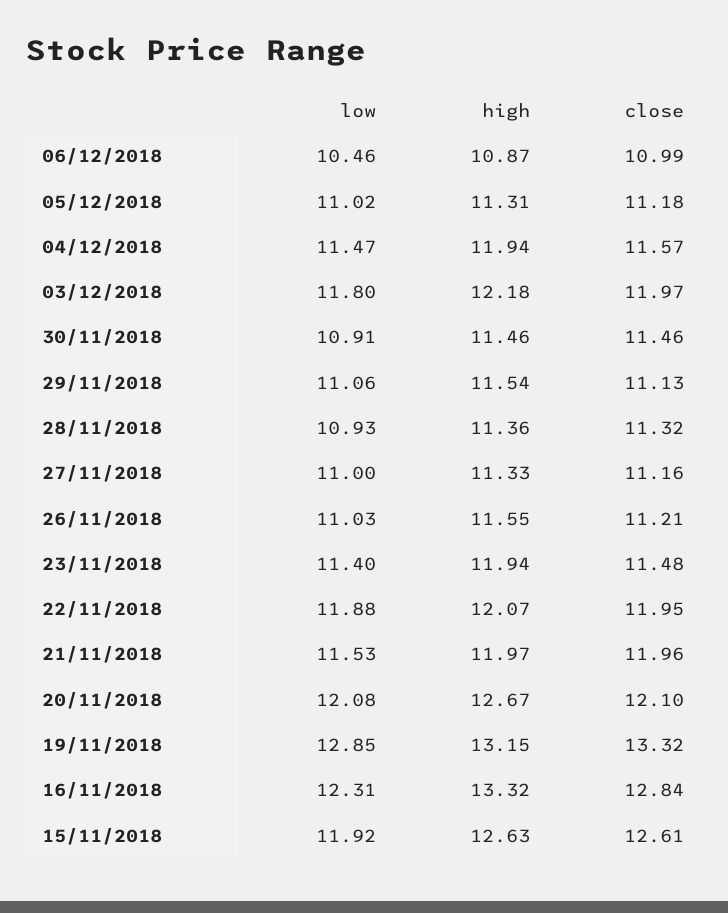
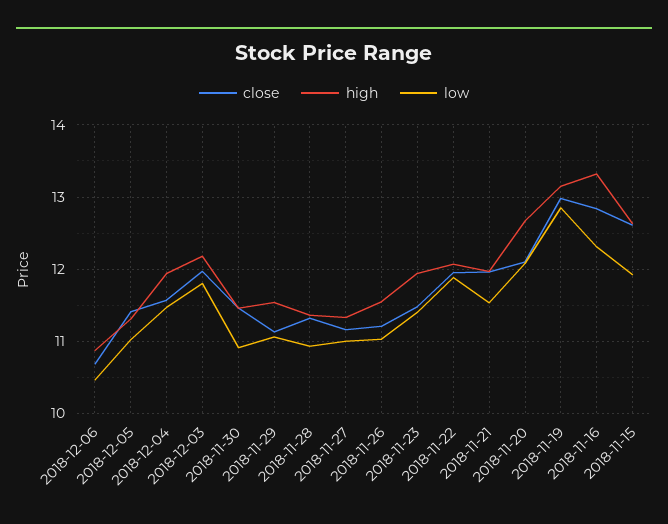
close, 06/12/2018: 10.99 -> 10.7
close, 05/12/2018: 11.18 -> 11.4
close, 19/11/2018: 13.32 -> 13

